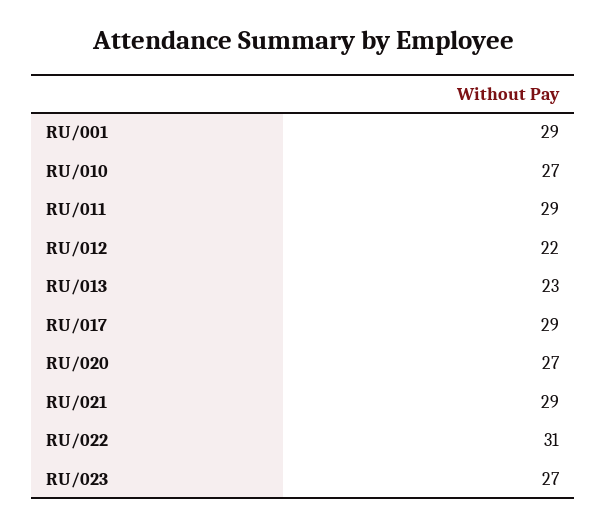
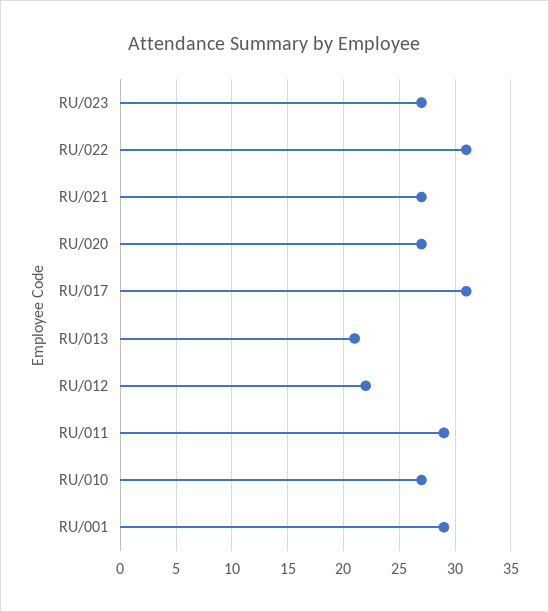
RU/013: 23 -> 21
RU/017: 29 -> 31
RU/021: 29 -> 27

